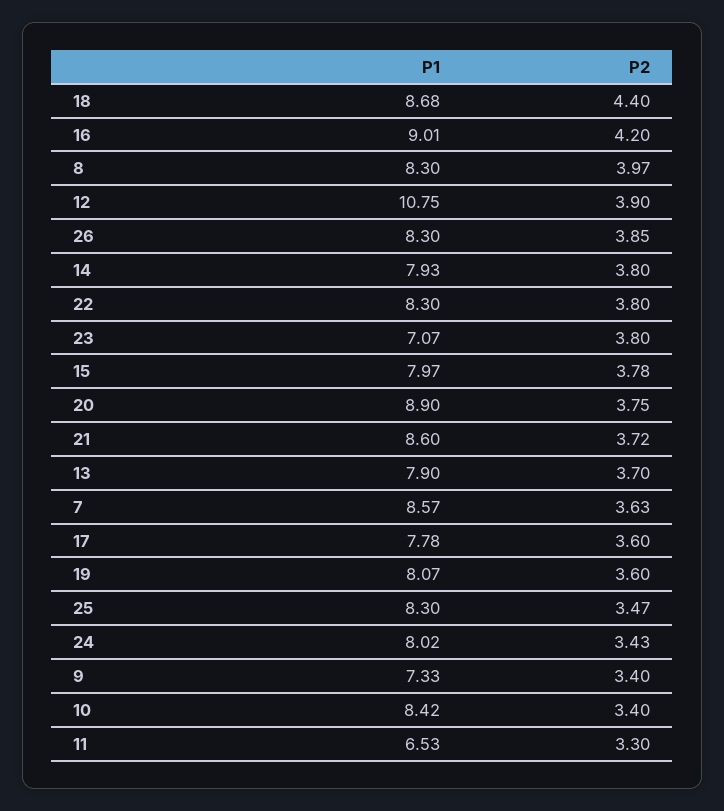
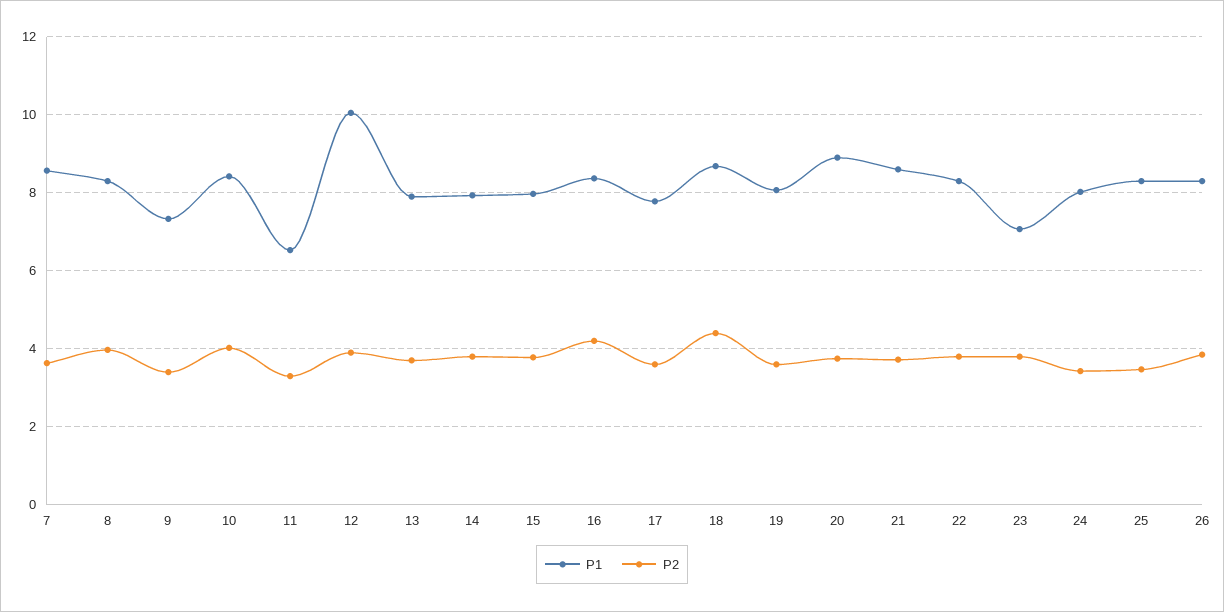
P1, 16: 9.01 -> 8.4
P1, 12: 10.75 -> 10
P2, 10: 3.4 -> 4

